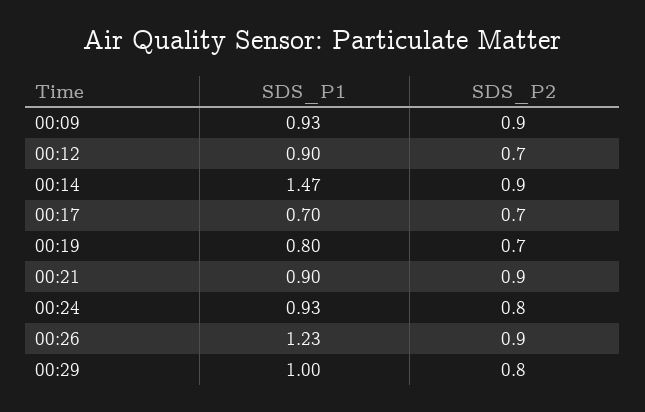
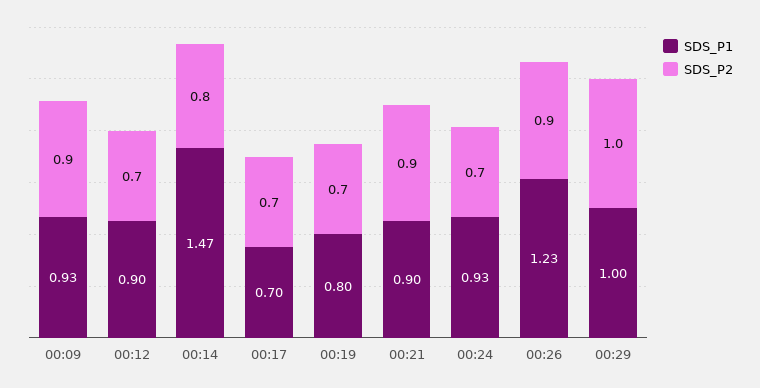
SDS_P2, 00:14: 0.9 -> 0.8
SDS_P2, 00:24: 0.8 -> 0.7
SDS_P2, 00:29: 0.8 -> 1

